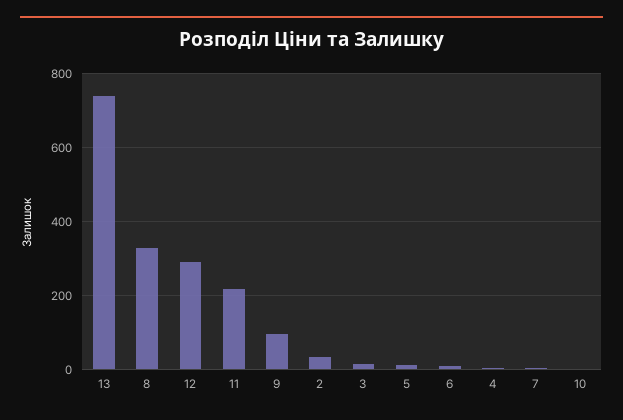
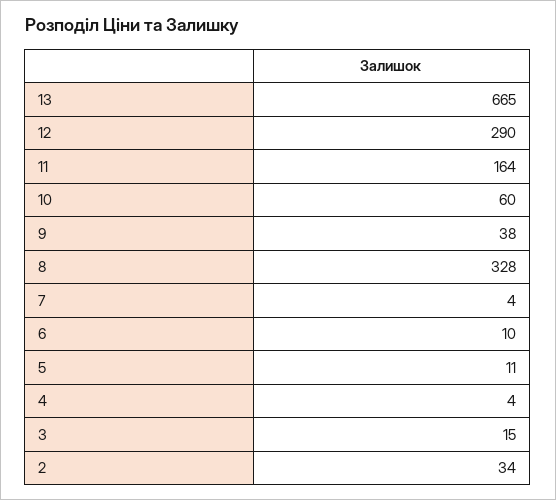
13: 740 -> 665
11: 220 -> 164
9: 100 -> 38
10: 0 -> 60

